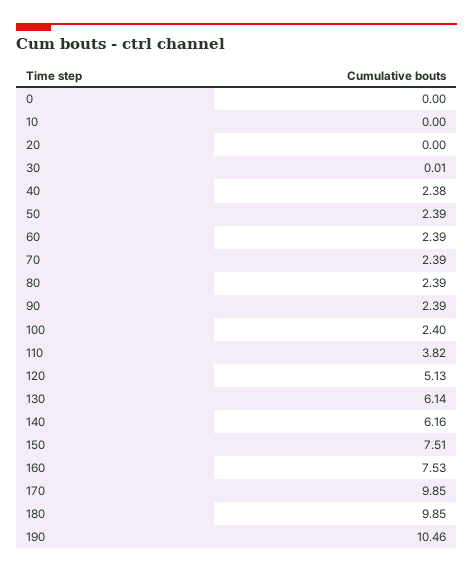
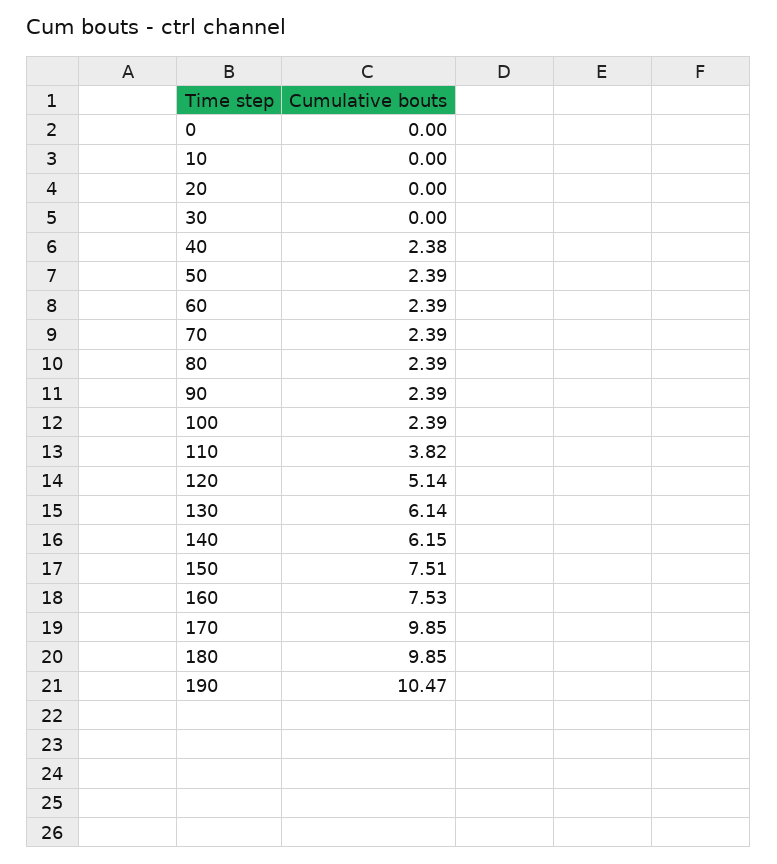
30: 0.01 -> 0
100: 2.4 -> 2.39
120: 5.13 -> 5.14
140: 6.16 -> 6.15
190: 10.46 -> 10.47

